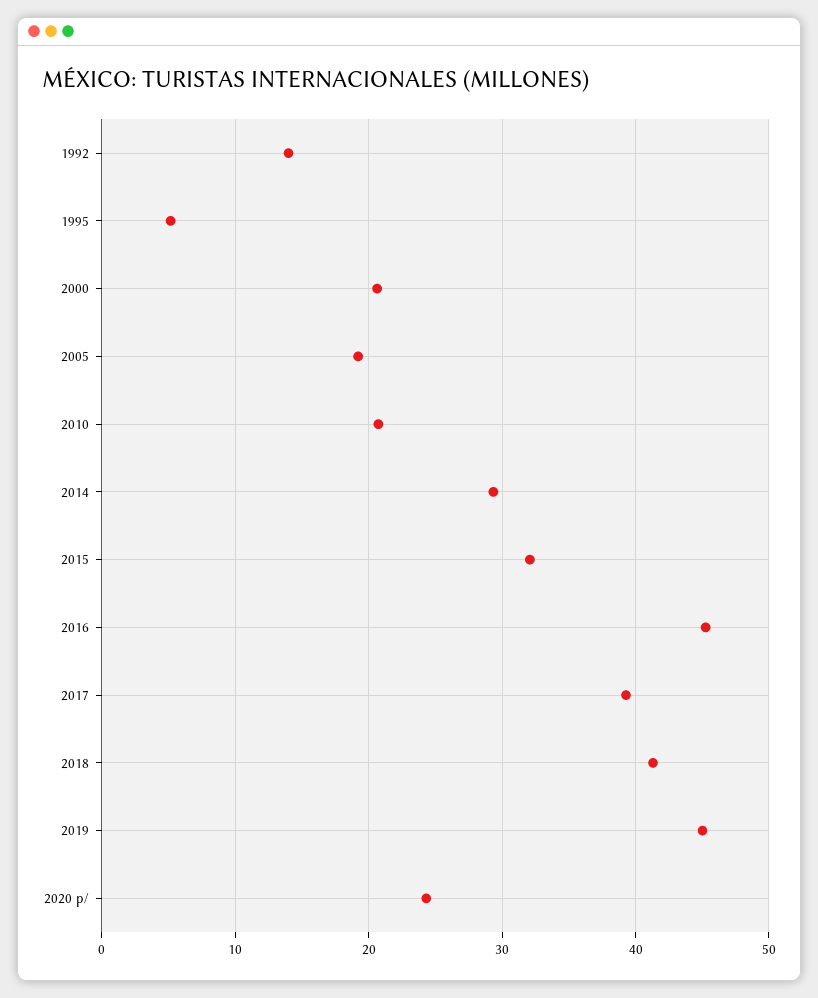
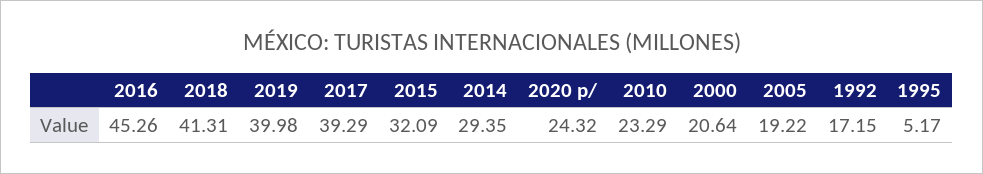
1992: 14 -> 17.15
2010: 21 -> 23.29
2019: 45 -> 39.98

